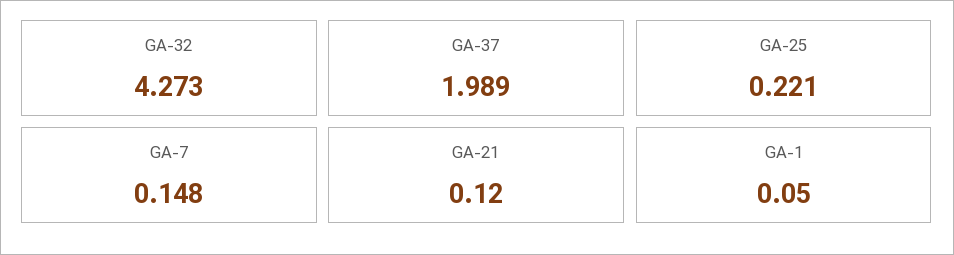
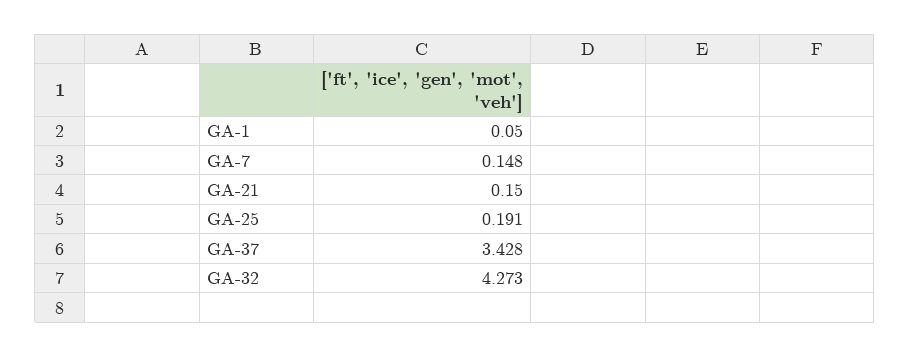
GA-37: 1.989 -> 3.428
GA-25: 0.221 -> 0.191
GA-21: 0.12 -> 0.15

